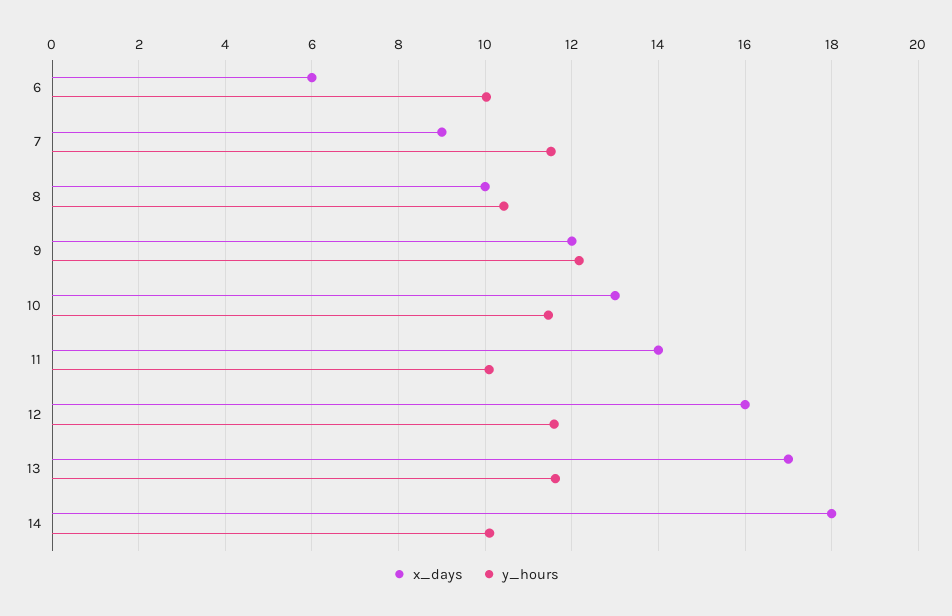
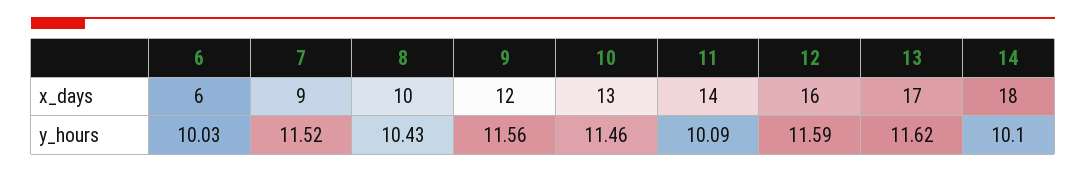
y_hours, 9: 12.2 -> 11.56

